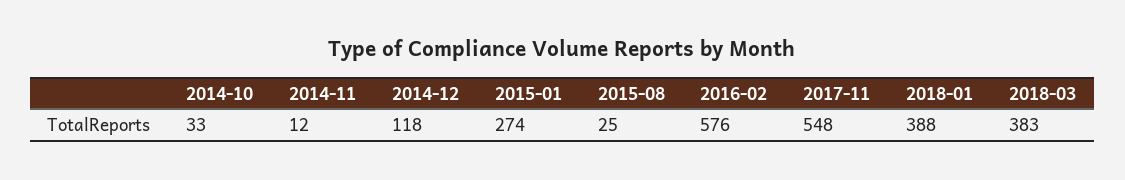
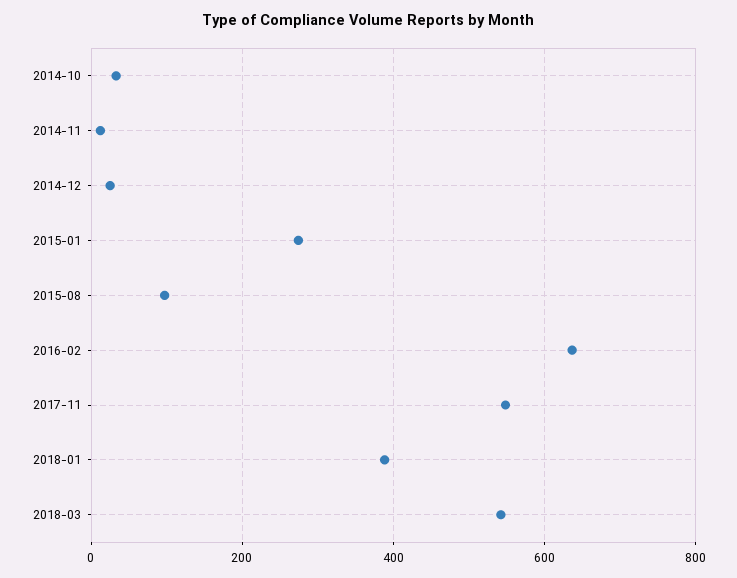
2014-12: 118 -> 20
2015-08: 25 -> 100
2016-02: 576 -> 640
2018-03: 383 -> 540

